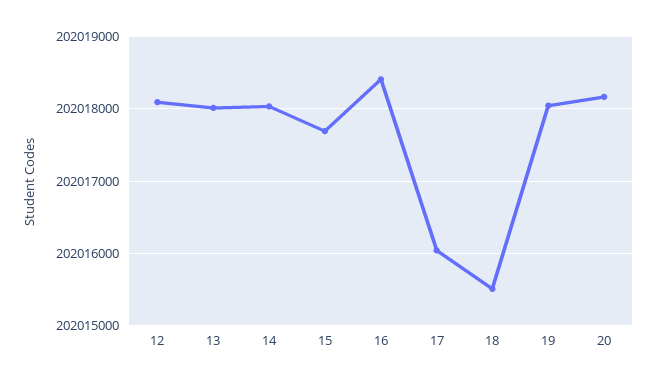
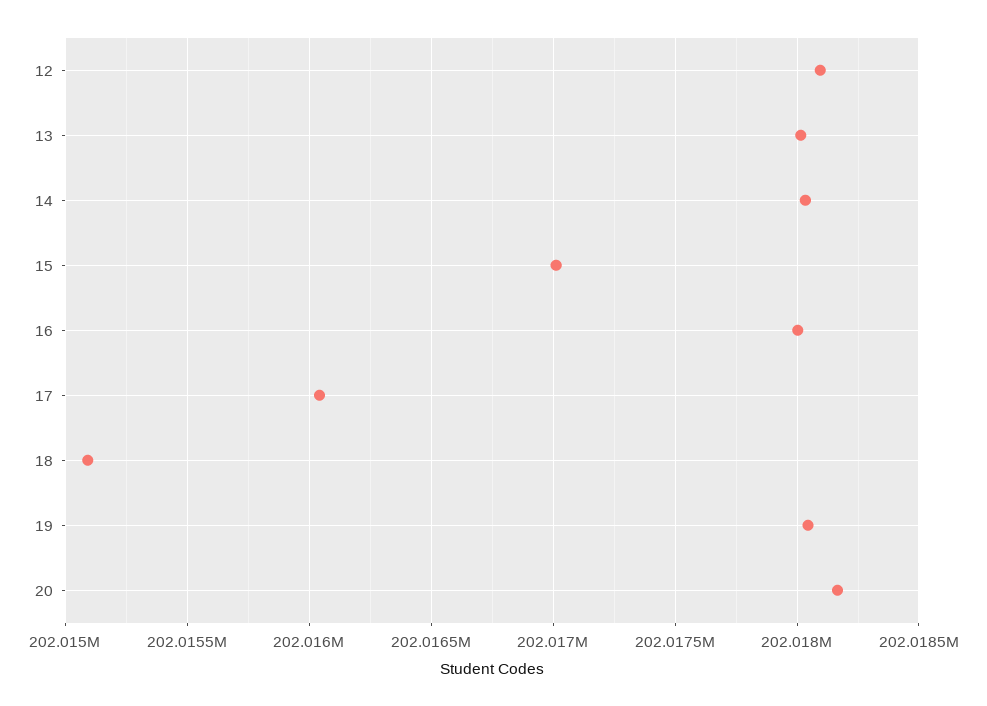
15: 202017700 -> 202017000
16: 202018400 -> 202018000
18: 202015500 -> 202015100

